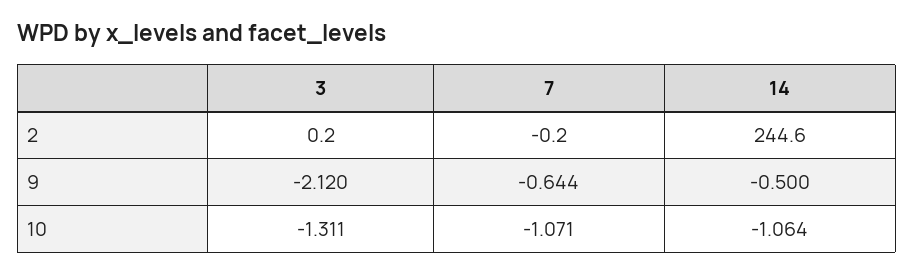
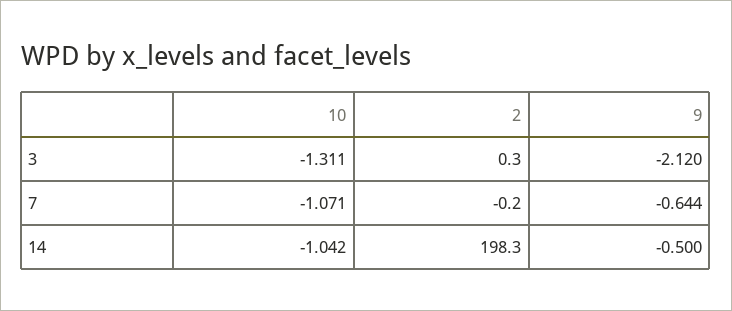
3, 2: 0.2 -> 0.3
14, 2: 244.6 -> 198.3
14, 10: -1.064 -> -1.042

